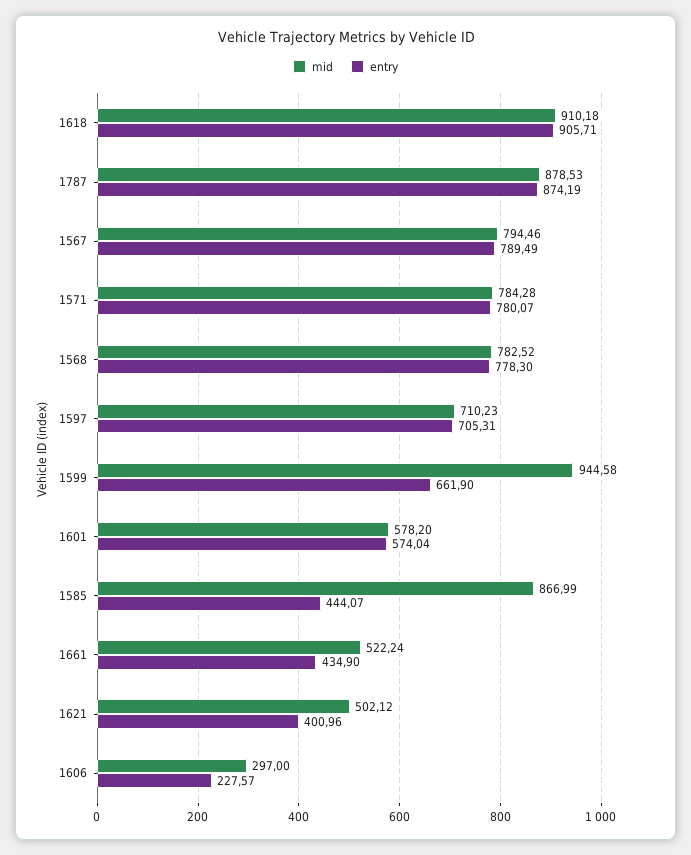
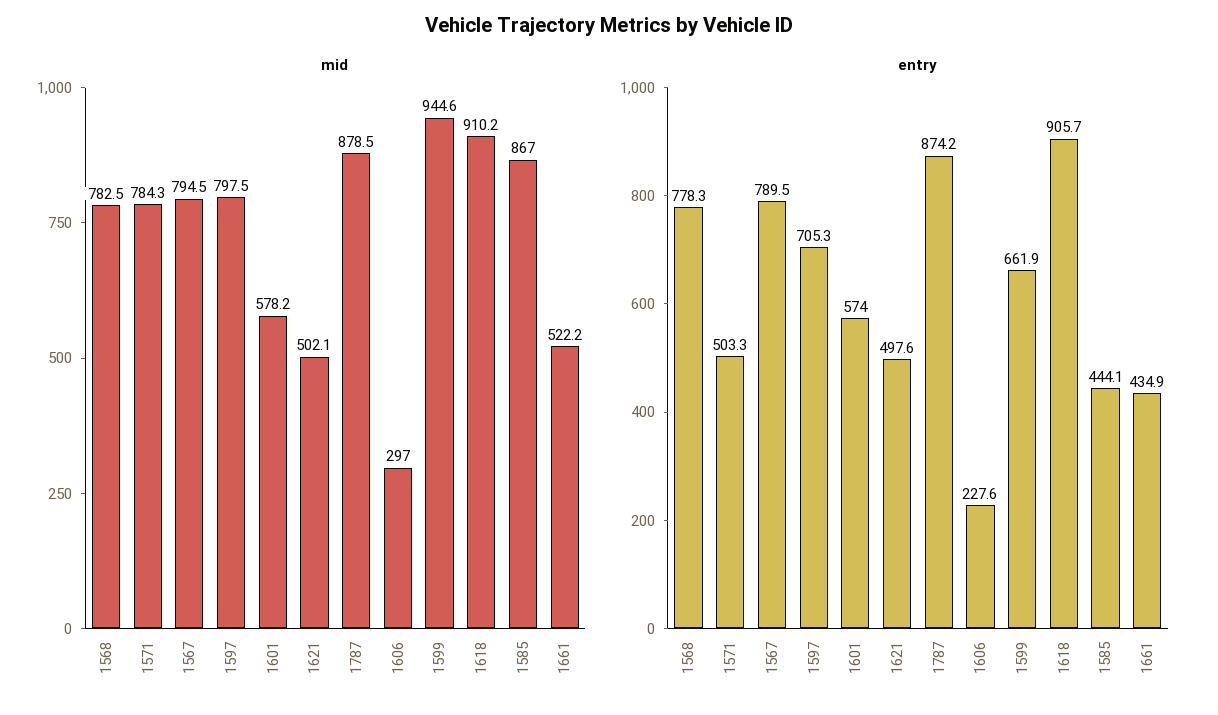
entry, 1571: 780.07 -> 503.3
mid, 1597: 710.23 -> 797.5
entry, 1621: 400.96 -> 497.6

